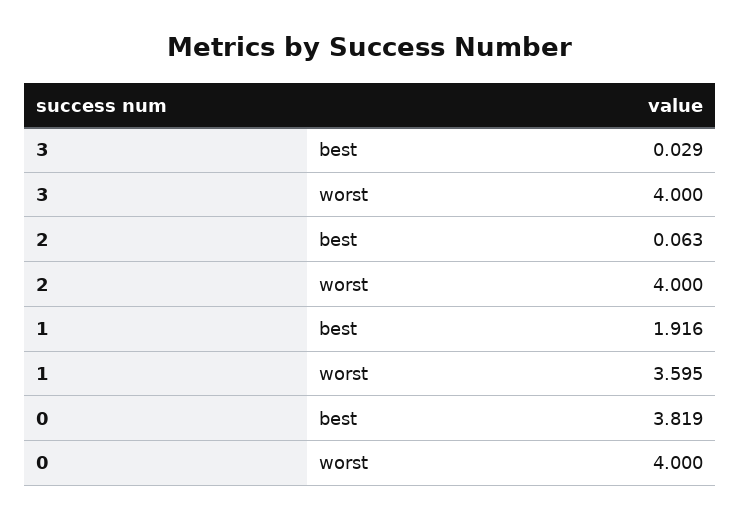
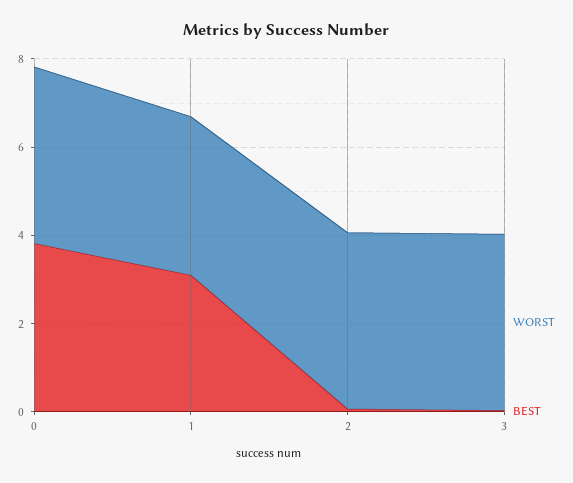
best, 1: 1.916 -> 3

